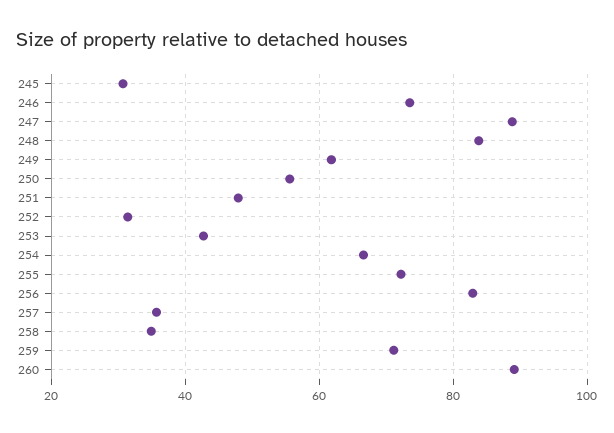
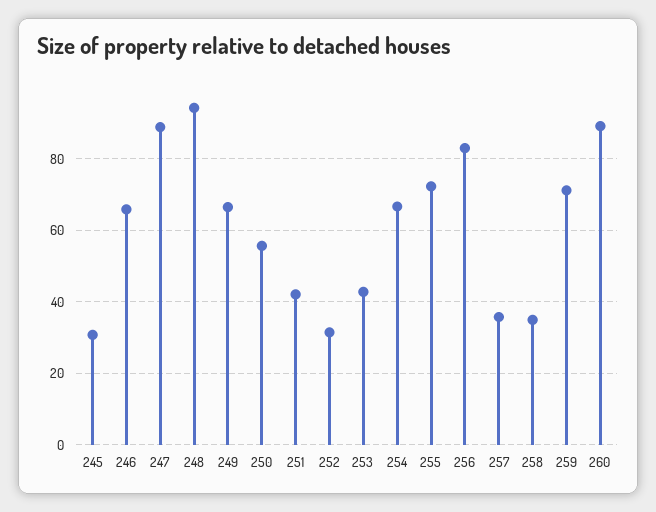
246: 74 -> 66
248: 84 -> 94
249: 62 -> 66
251: 48 -> 42

